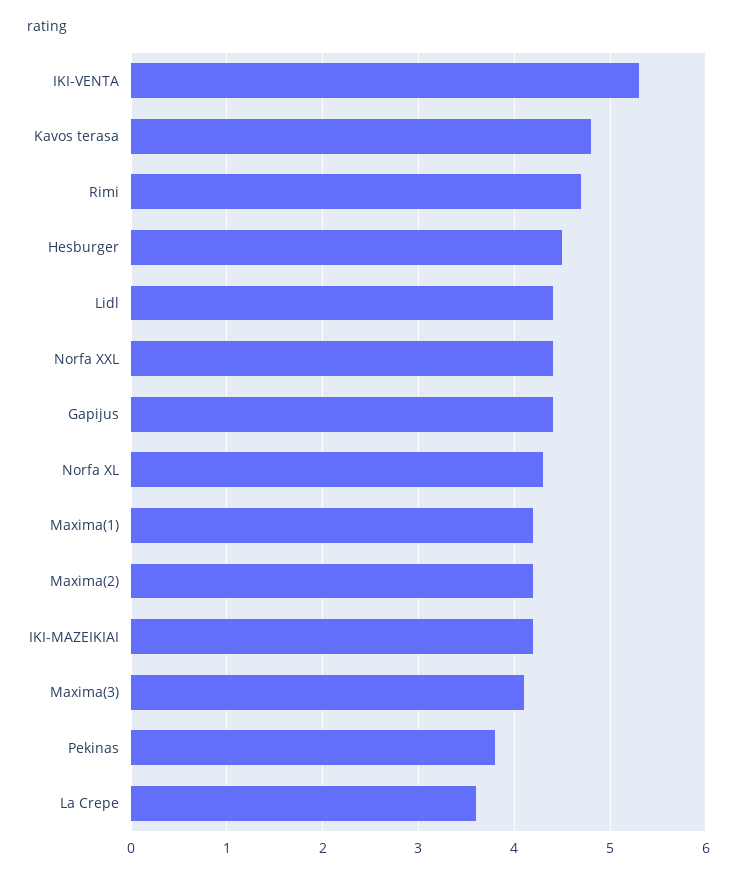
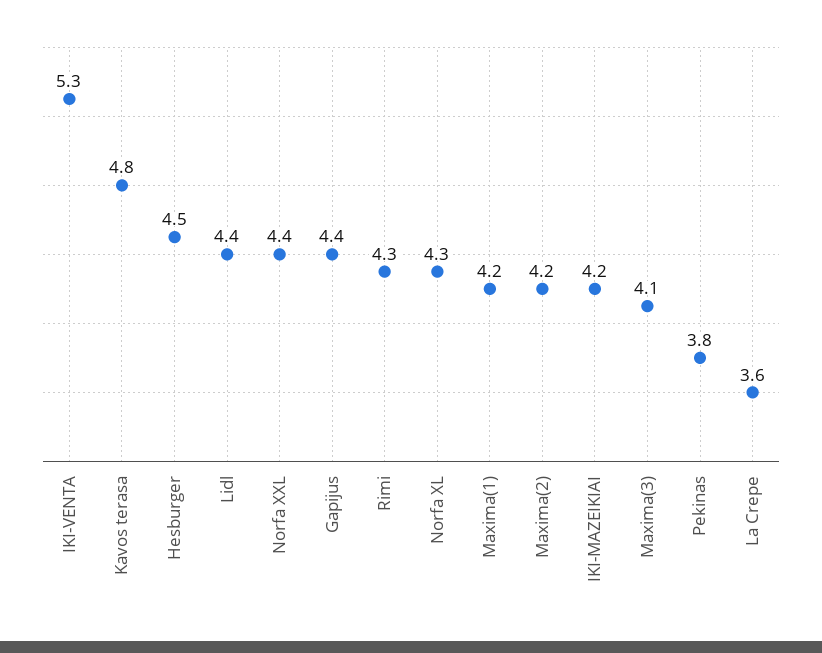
Rimi: 4.7 -> 4.3

